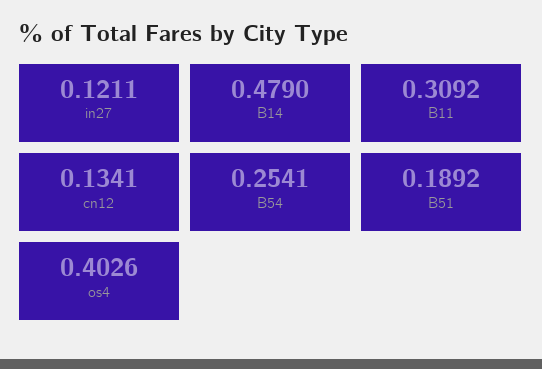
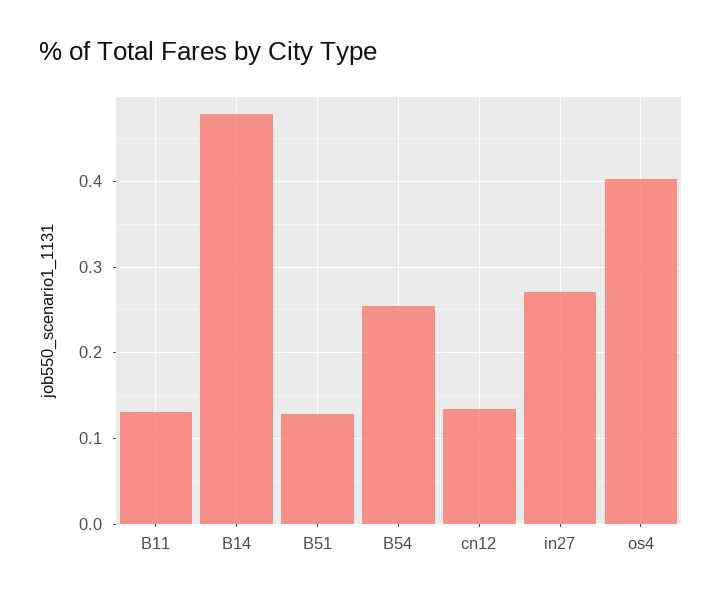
in27: 0.1211 -> 0.27
B11: 0.3092 -> 0.13
B51: 0.1892 -> 0.13

